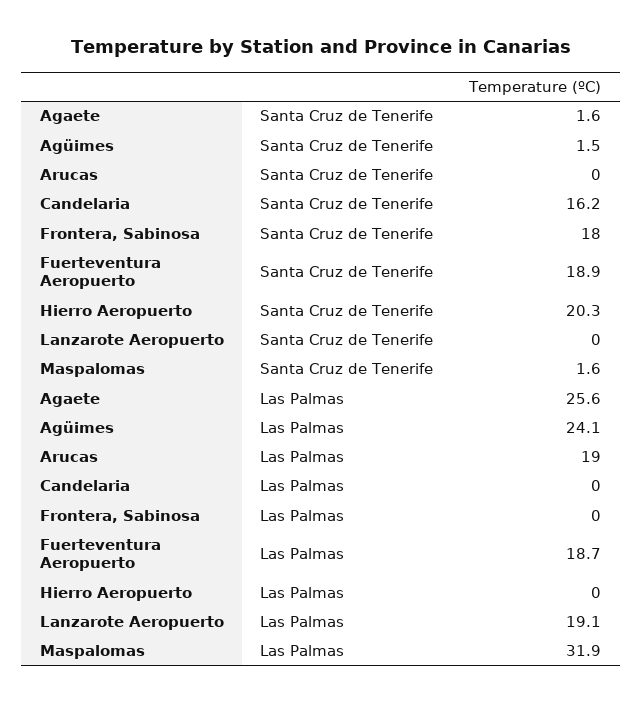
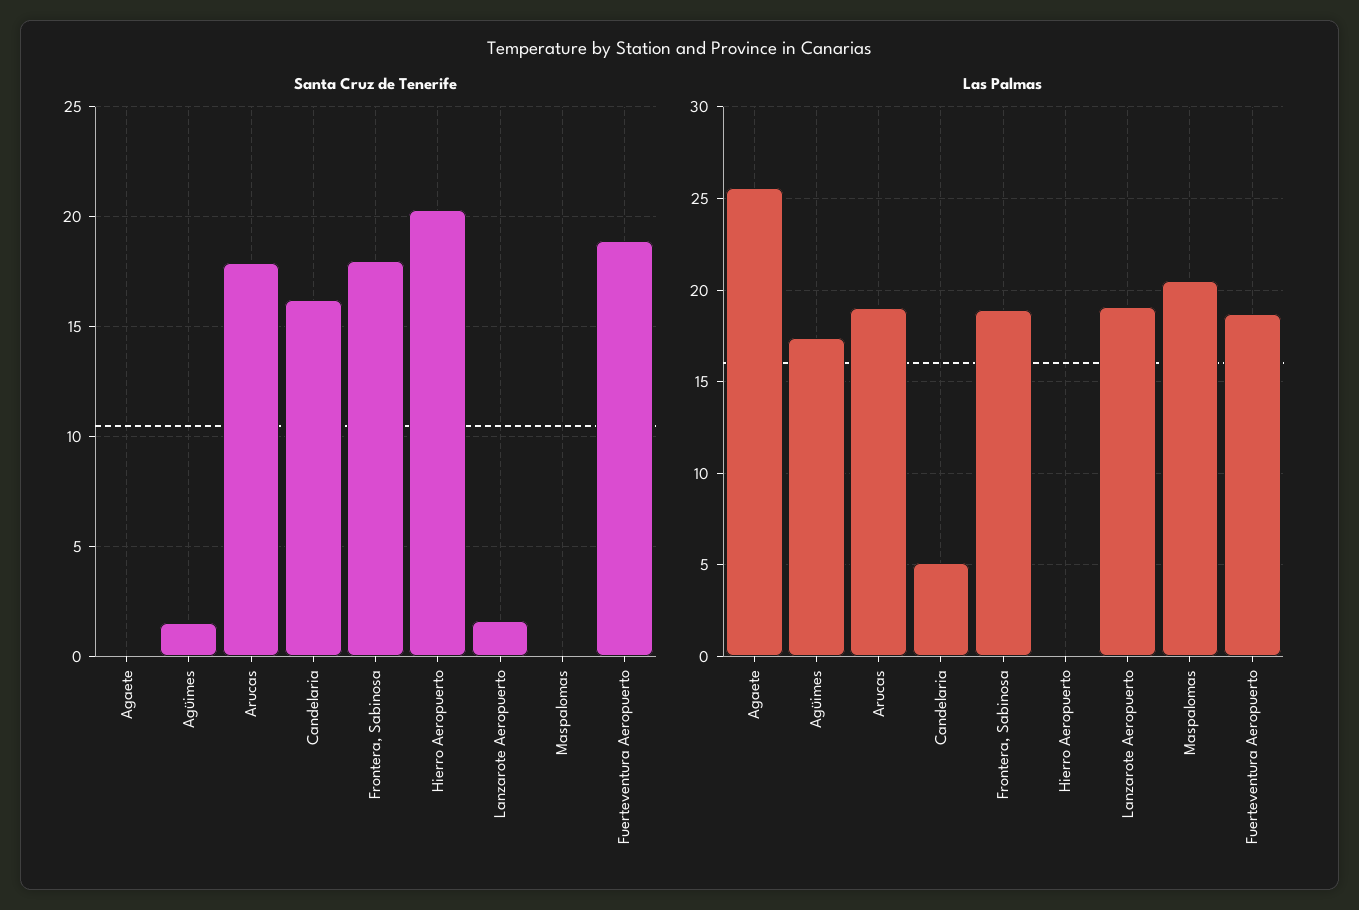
Santa Cruz de Tenerife, Agaete: 1.6 -> 0
Santa Cruz de Tenerife, Arucas: 0 -> 18
Santa Cruz de Tenerife, Lanzarote Aeropuerto: 0 -> 1.5
Santa Cruz de Tenerife, Maspalomas: 1.6 -> 0
Las Palmas, Agüimes: 24.1 -> 17.5
Las Palmas, Candelaria: 0 -> 5
Las Palmas, Frontera, Sabinosa: 0 -> 19
Las Palmas, Maspalomas: 31.9 -> 20.5

